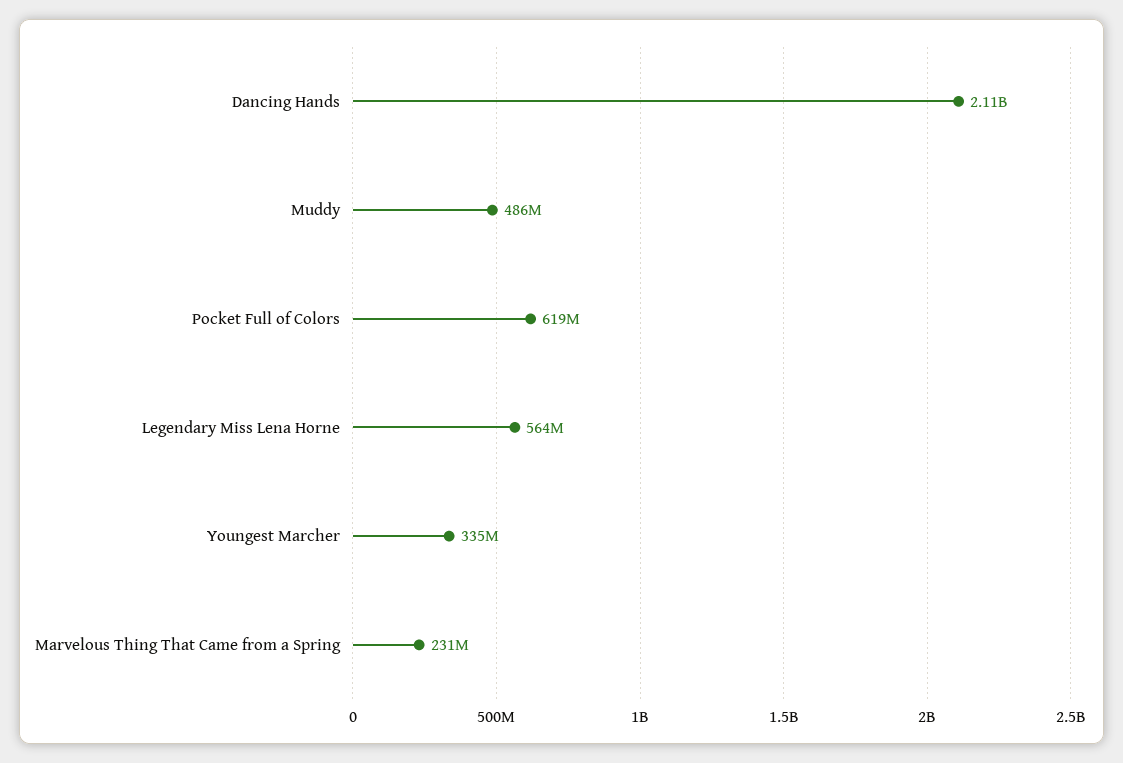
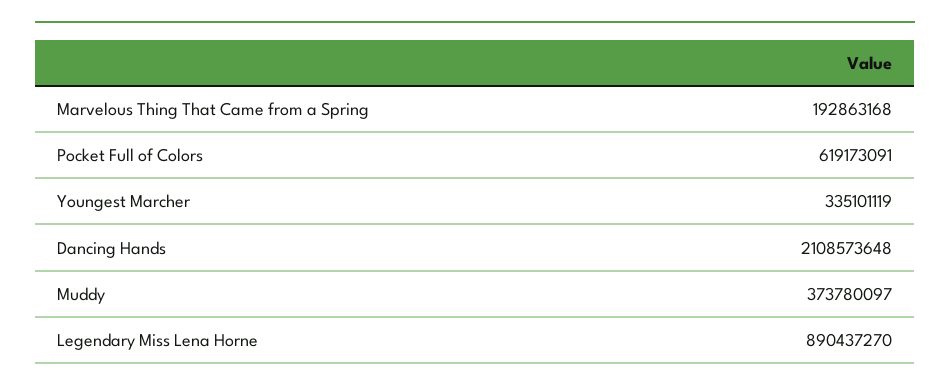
Muddy: 486000000 -> 373780097
Legendary Miss Lena Horne: 564000000 -> 890437270
Marvelous Thing That Came from a Spring: 231000000 -> 192863168

